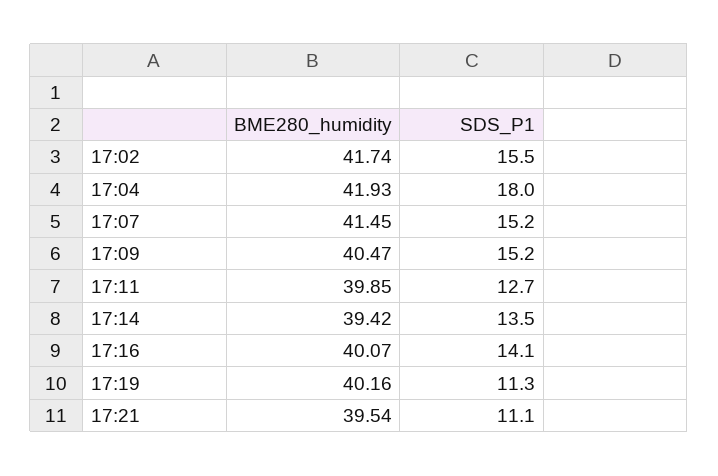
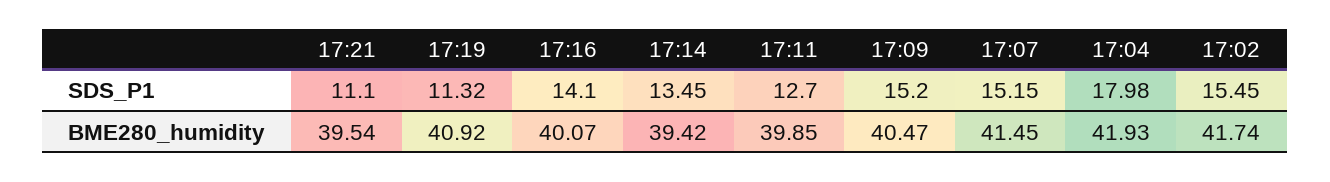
BME280_humidity, 17:19: 40.16 -> 40.92

